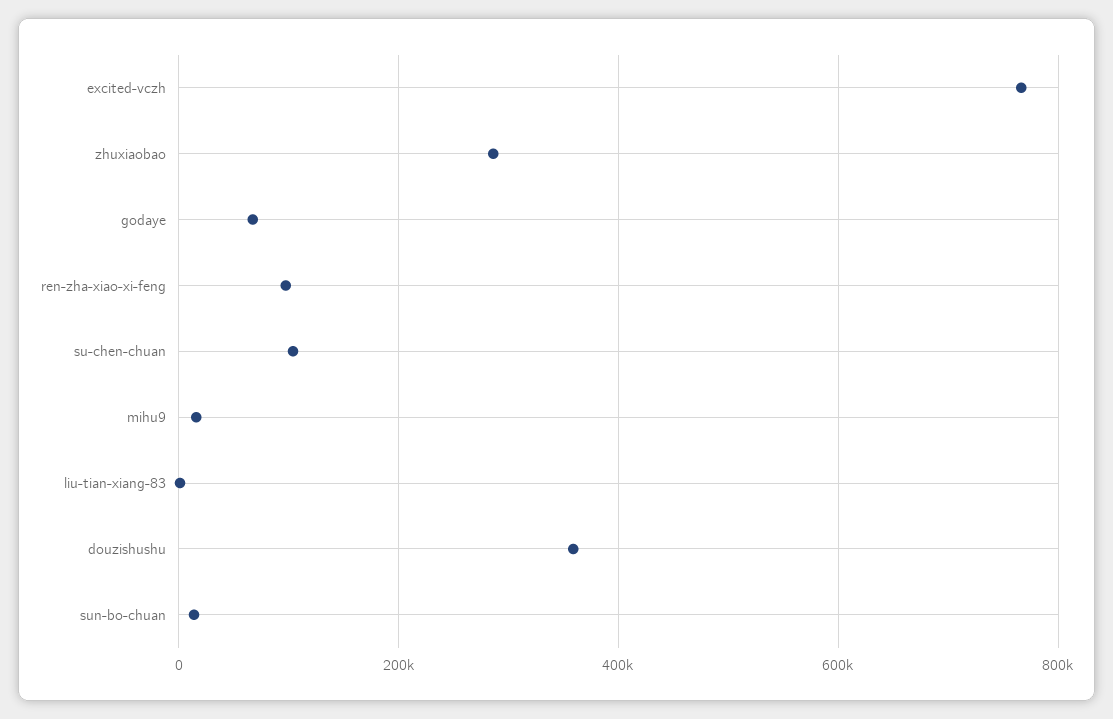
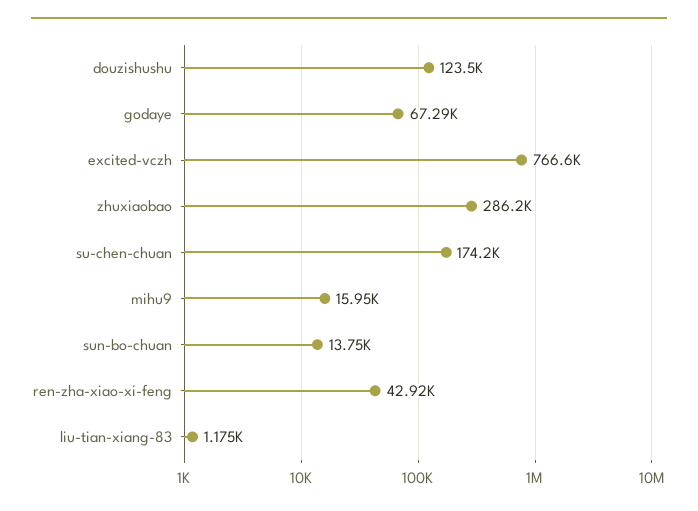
ren-zha-xiao-xi-feng: 100000 -> 42920
su-chen-chuan: 100000 -> 174200
douzishushu: 360000 -> 123500

